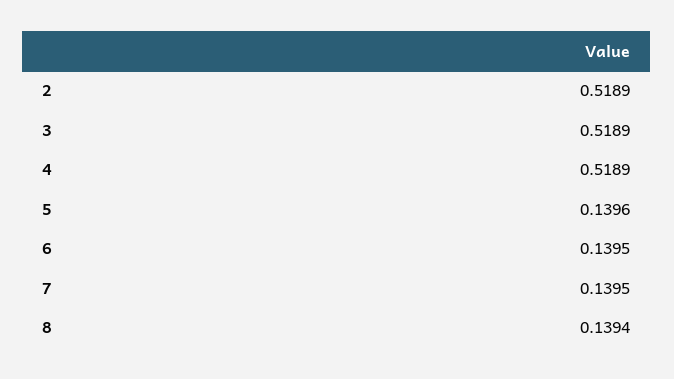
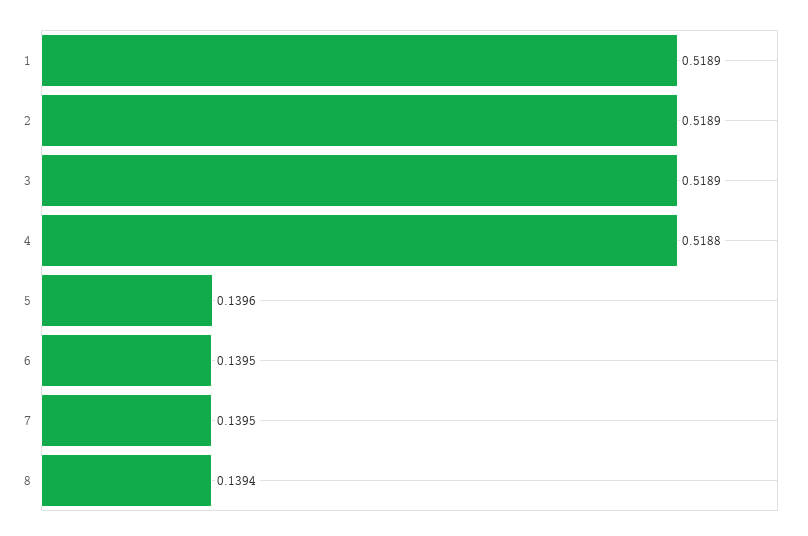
4: 0.5189 -> 0.5188
1: none -> 0.5189

